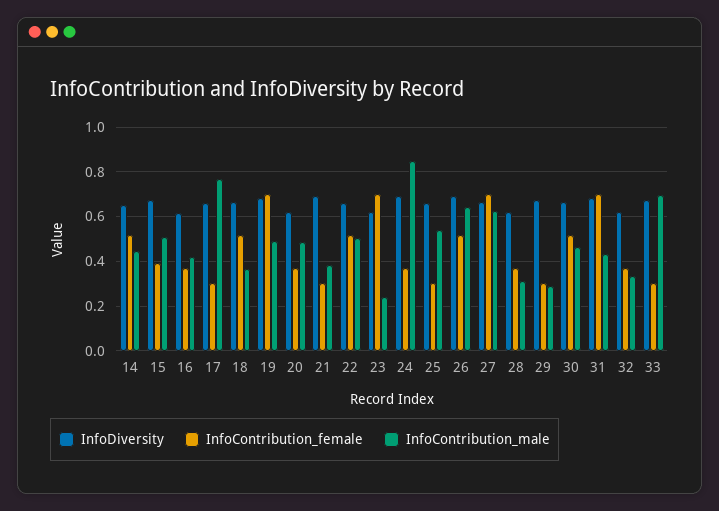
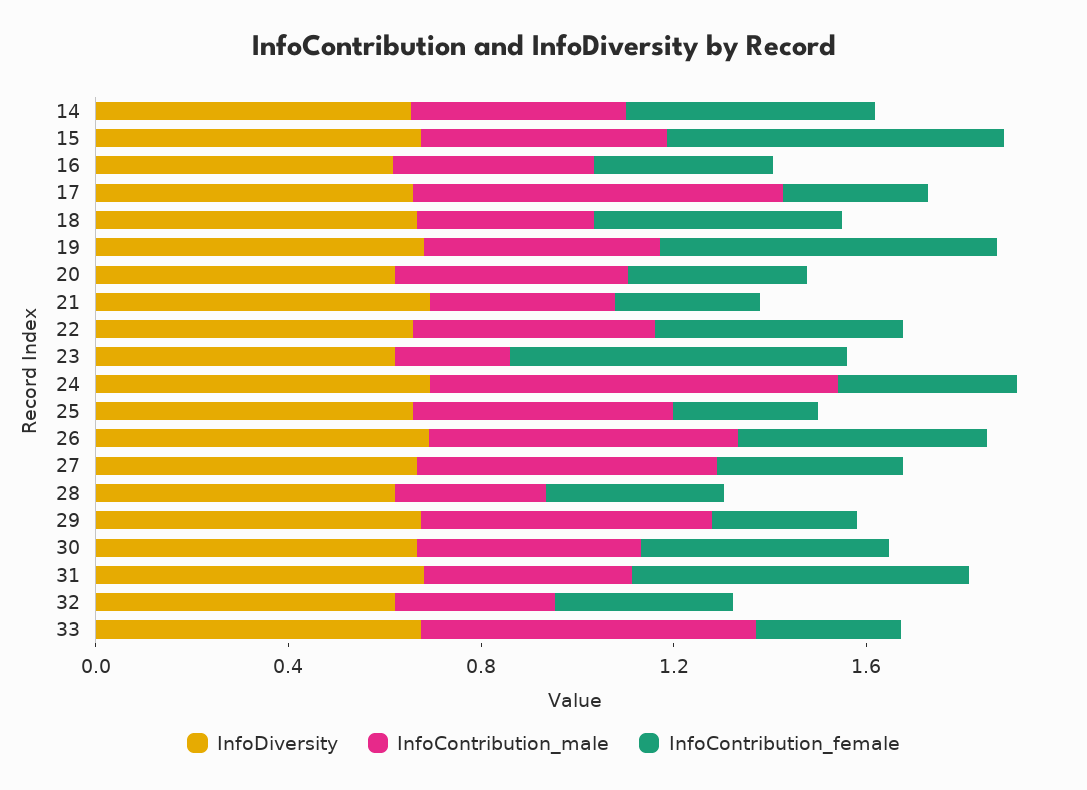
InfoContribution_female, 15: 0.4 -> 0.7
InfoContribution_female, 27: 0.7 -> 0.4
InfoContribution_male, 29: 0.3 -> 0.6

